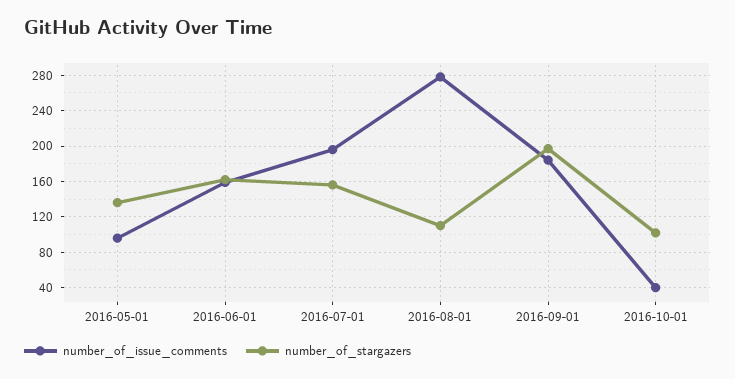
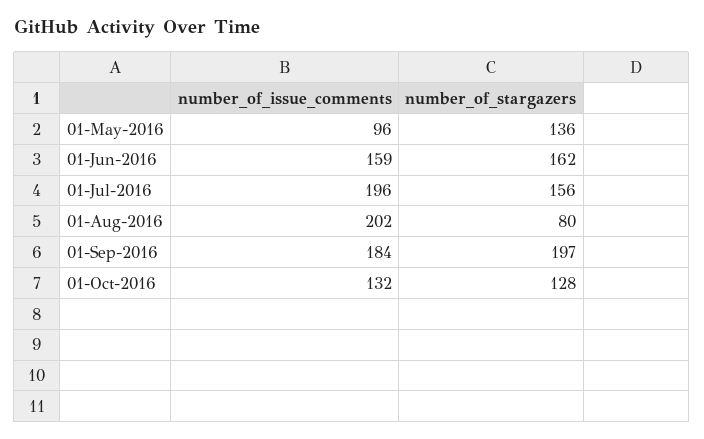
number_of_issue_comments, 2016-08-01: 280 -> 202
number_of_stargazers, 2016-08-01: 110 -> 80
number_of_issue_comments, 2016-10-01: 40 -> 132
number_of_stargazers, 2016-10-01: 100 -> 128

